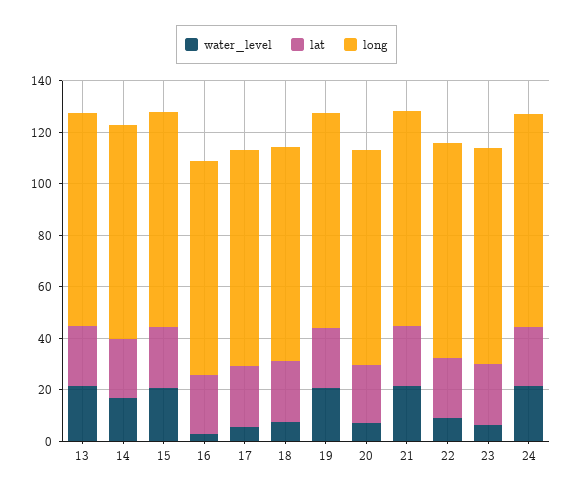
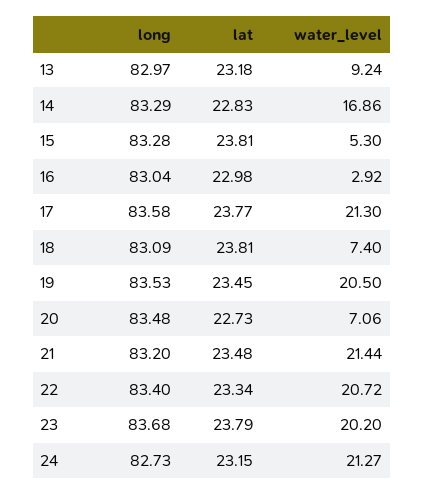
water_level, 13: 20 -> 9.24
water_level, 15: 20 -> 5.3
water_level, 17: 5 -> 21.3
water_level, 22: 10 -> 20.72
water_level, 23: 5 -> 20.2

